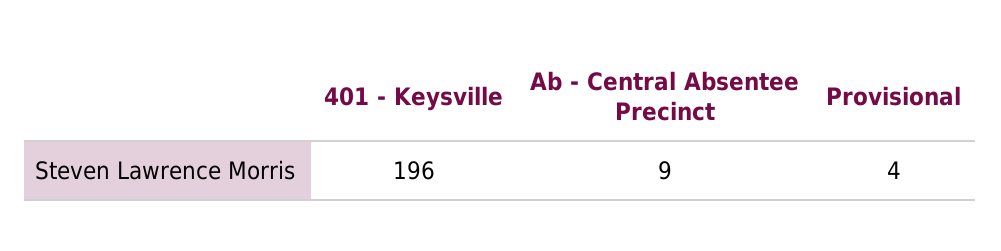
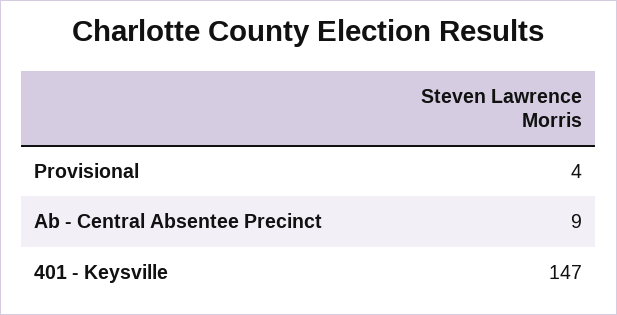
401 - Keysville: 196 -> 147

